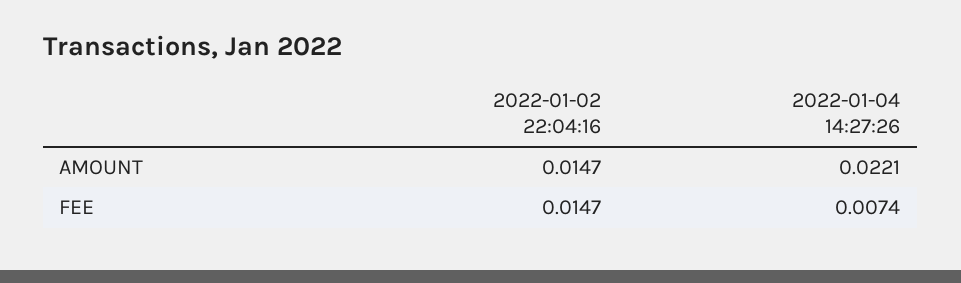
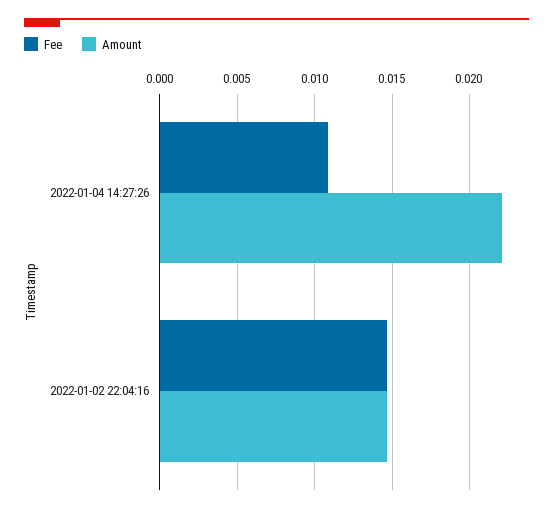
FEE, 2022-01-04 14:27:26: 0.0074 -> 0.011

